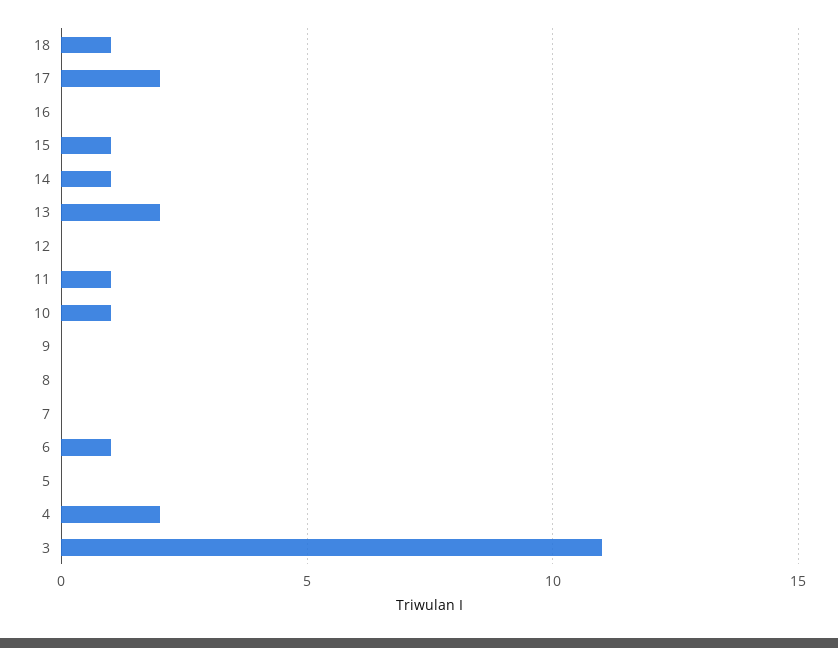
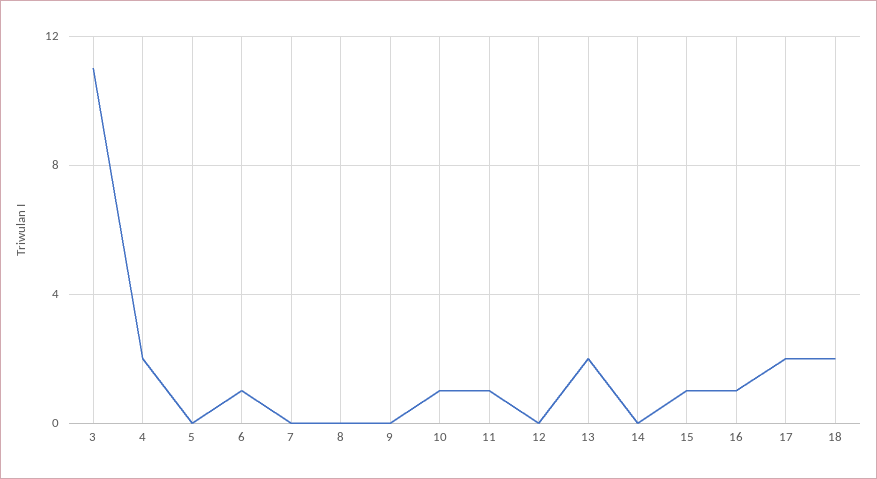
18: 1 -> 2
16: 0 -> 1
14: 1 -> 0

